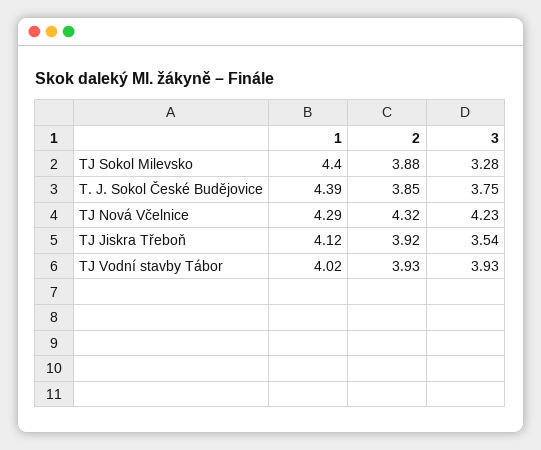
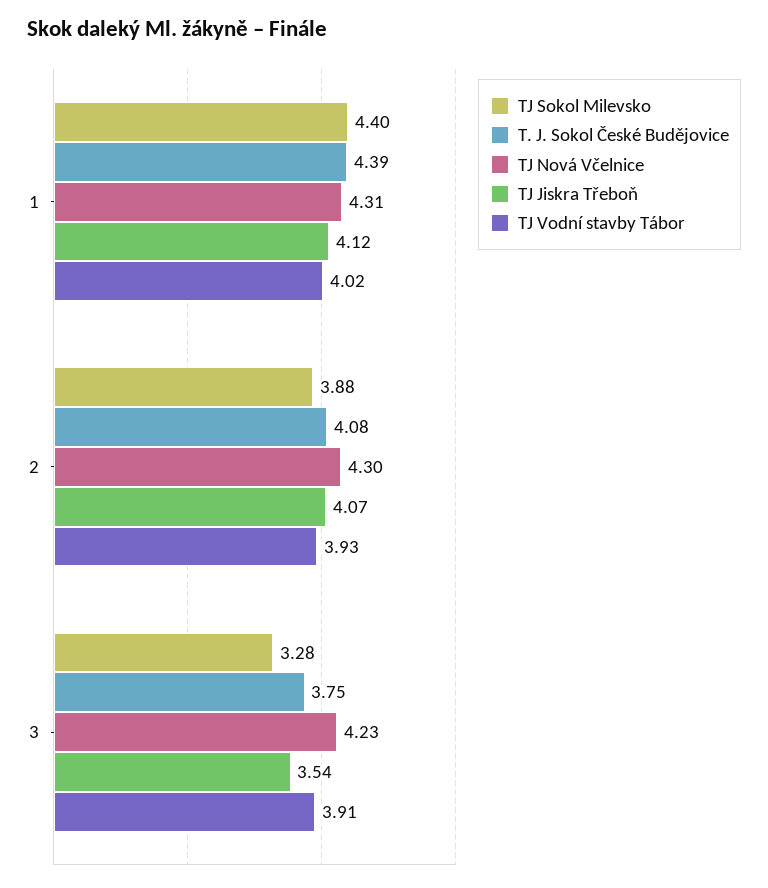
T. J. Sokol České Budějovice, 2: 3.85 -> 4.08
TJ Nová Včelnice, 1: 4.29 -> 4.31
TJ Nová Včelnice, 2: 4.32 -> 4.3
TJ Jiskra Třeboň, 2: 3.92 -> 4.07
TJ Vodní stavby Tábor, 3: 3.93 -> 3.91

